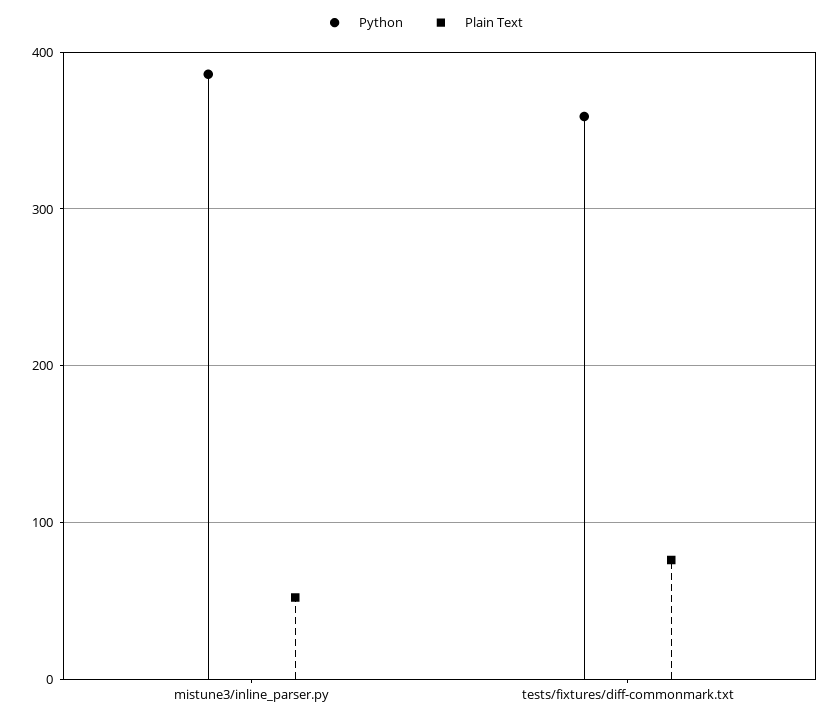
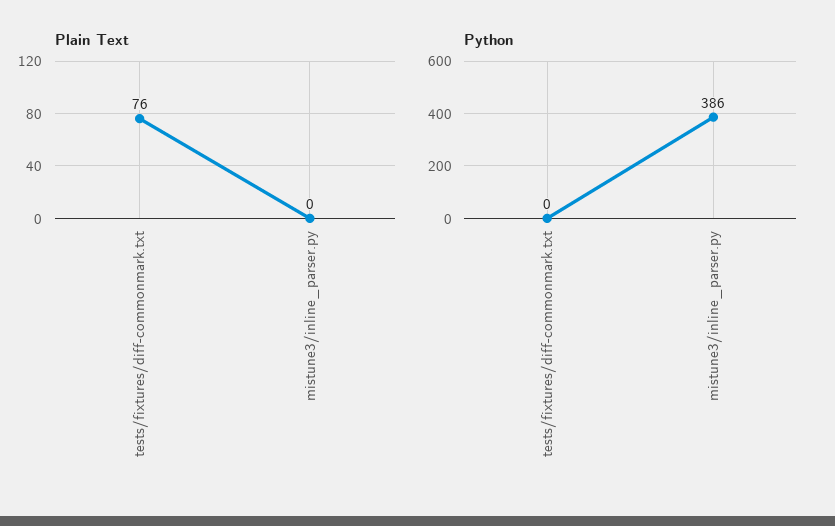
Plain Text, mistune3/inline_parser.py: 50 -> 0
Python, tests/fixtures/diff-commonmark.txt: 360 -> 0

